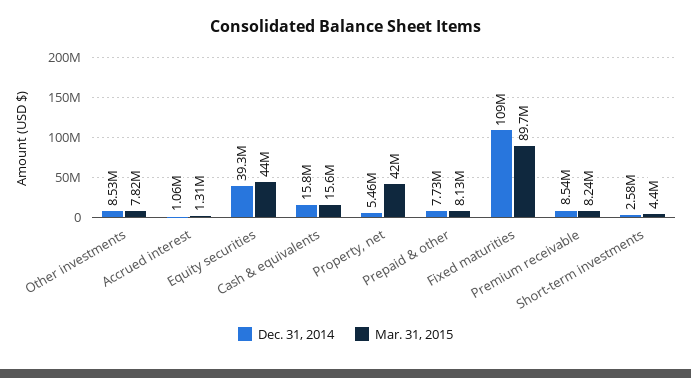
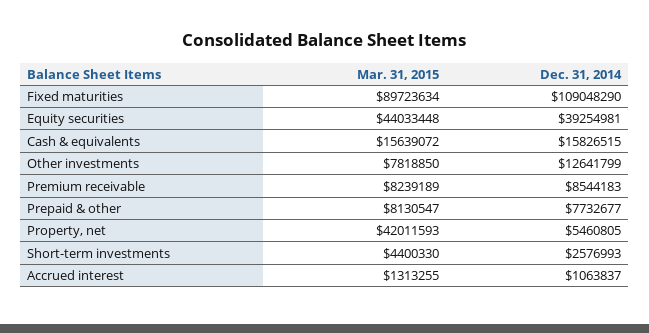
Dec. 31, 2014, Other investments: 8530000 -> 12641799

